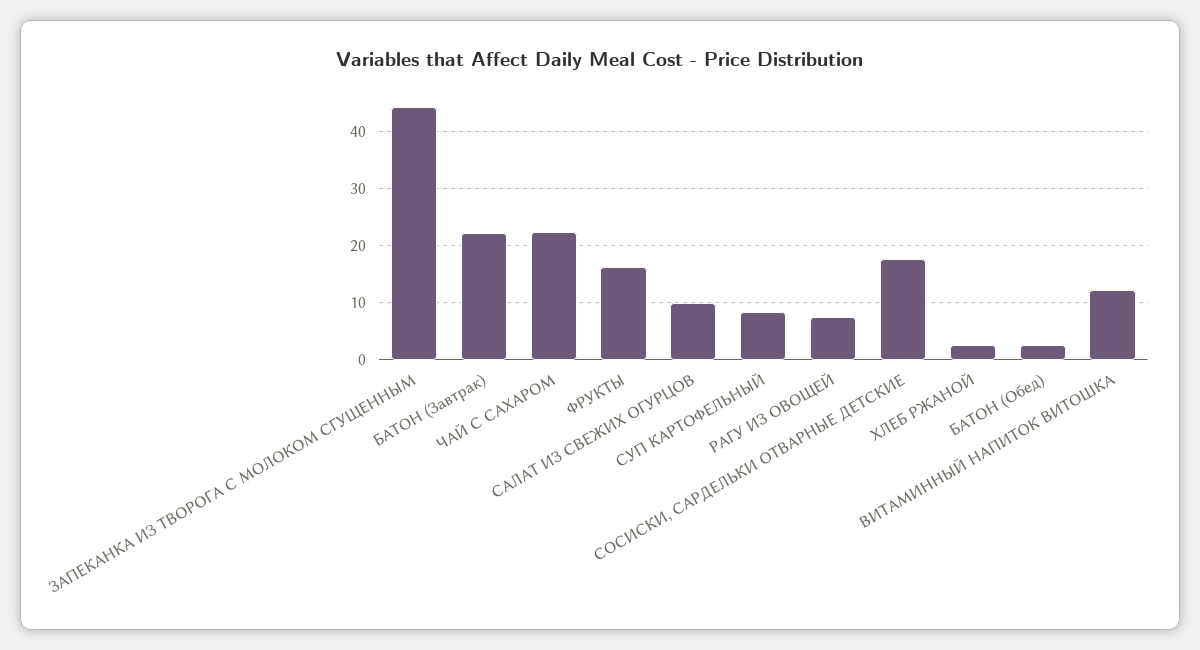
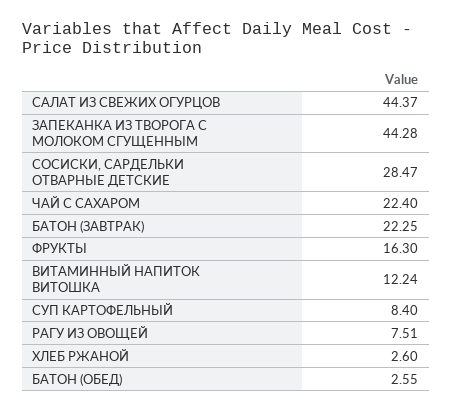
САЛАТ ИЗ СВЕЖИХ ОГУРЦОВ: 10 -> 44.37
СОСИСКИ, САРДЕЛЬКИ ОТВАРНЫЕ ДЕТСКИЕ: 18 -> 28.47

